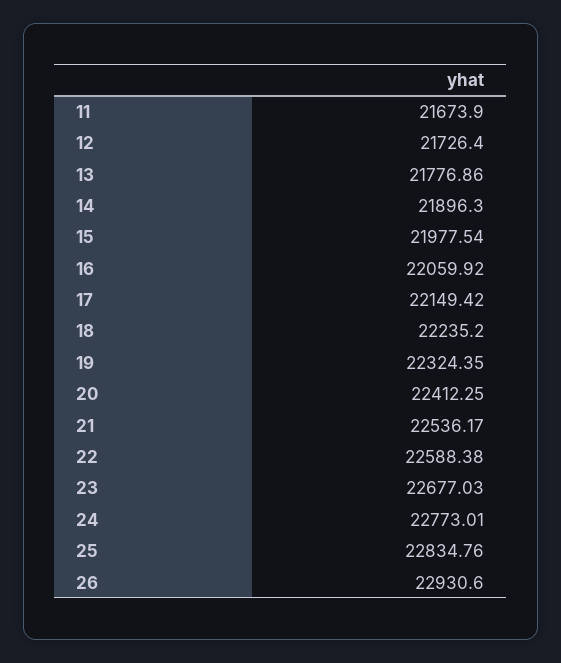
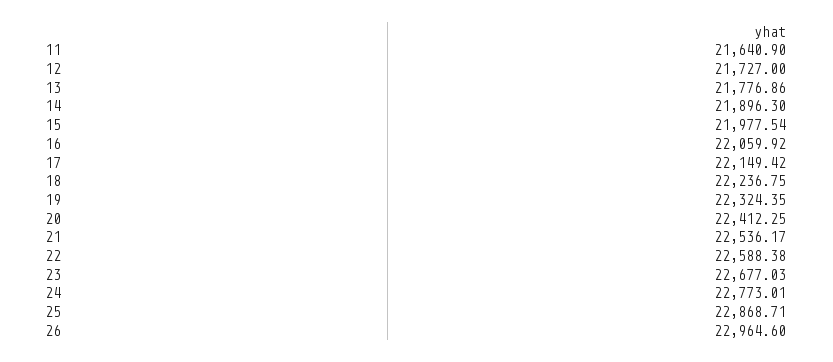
11: 21673.9 -> 21640.9
12: 21726.4 -> 21727
18: 22235.2 -> 22236.75
25: 22834.76 -> 22868.71
26: 22930.6 -> 22964.6

